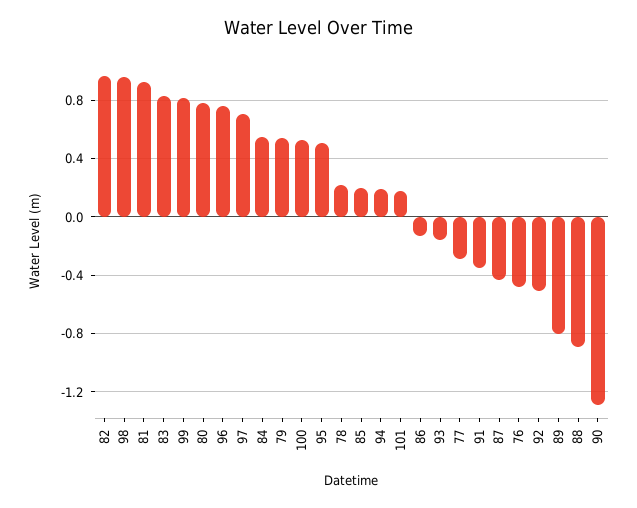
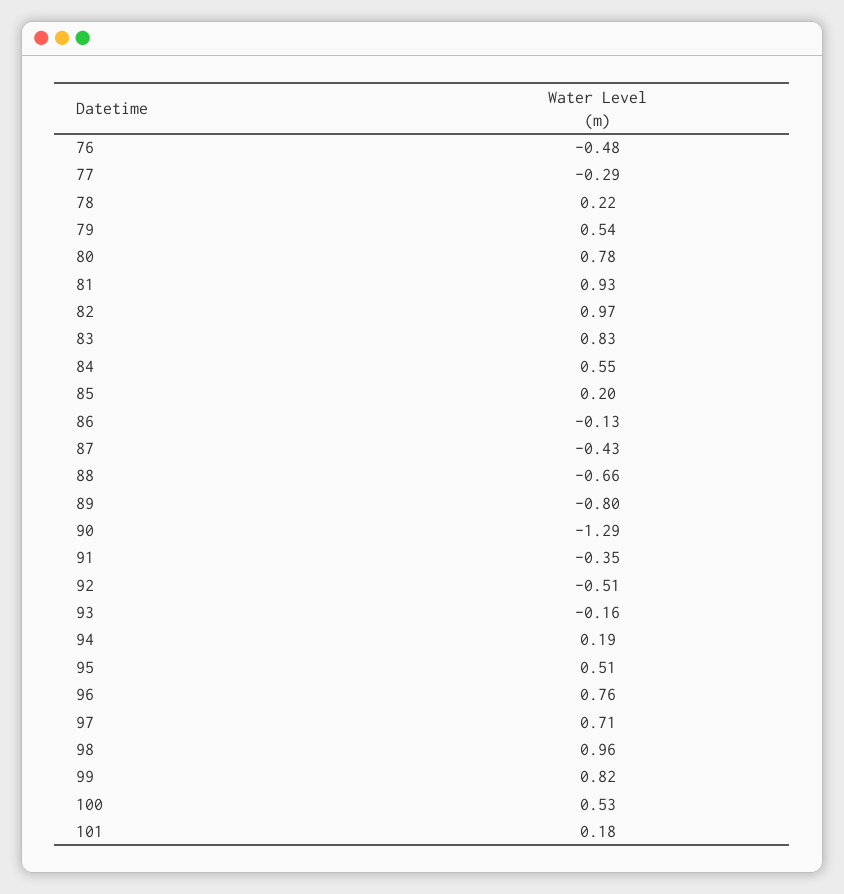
88: -0.9 -> -0.66

